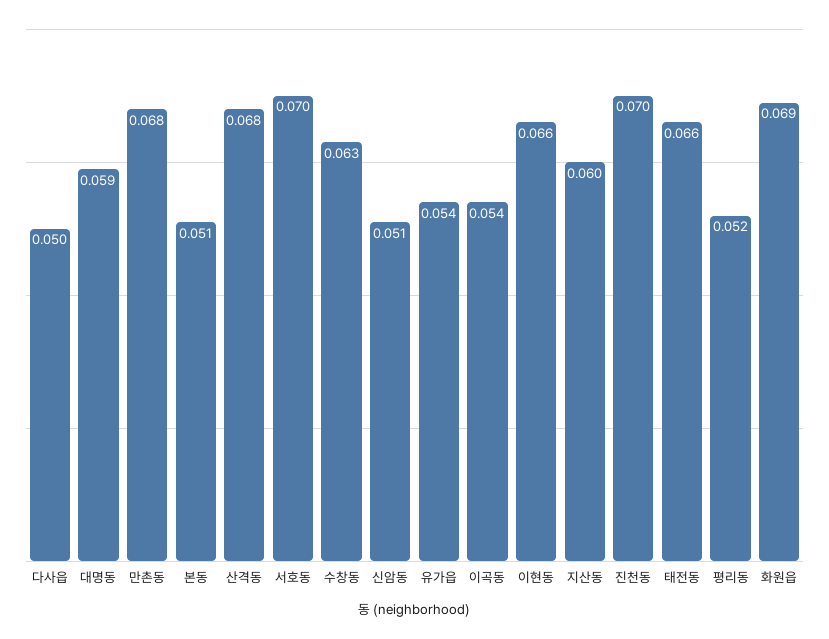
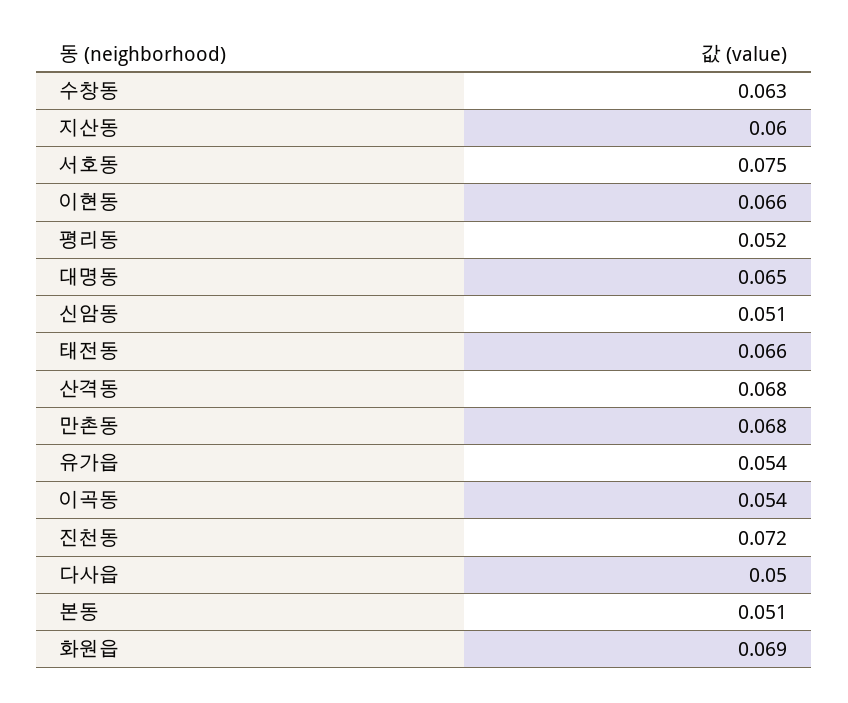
대명동: 0.059 -> 0.065
서호동: 0.07 -> 0.075
진천동: 0.07 -> 0.072

